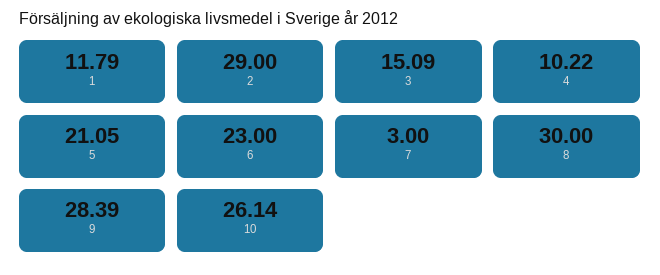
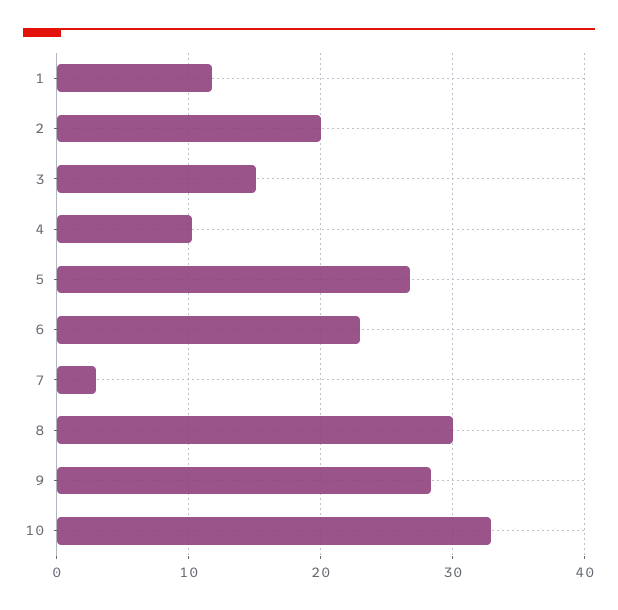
2: 29 -> 20
5: 21.05 -> 27
10: 26.14 -> 33

